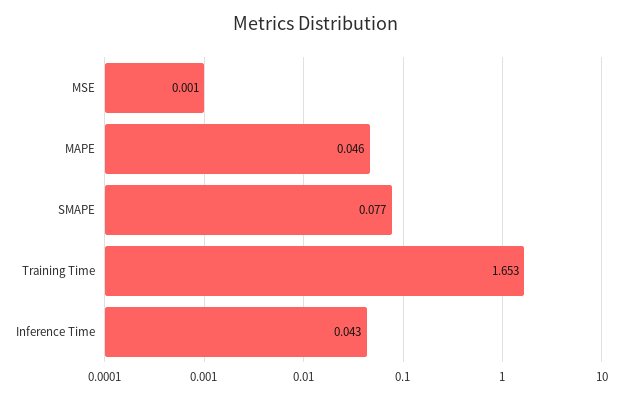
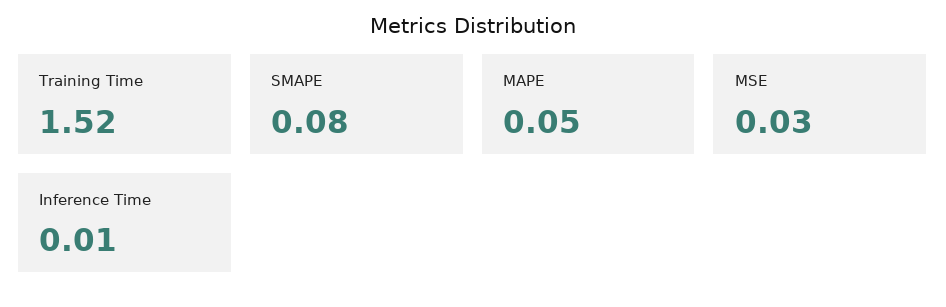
MSE: 0.001 -> 0.03
Training Time: 1.653 -> 1.52
Inference Time: 0.043 -> 0.01

